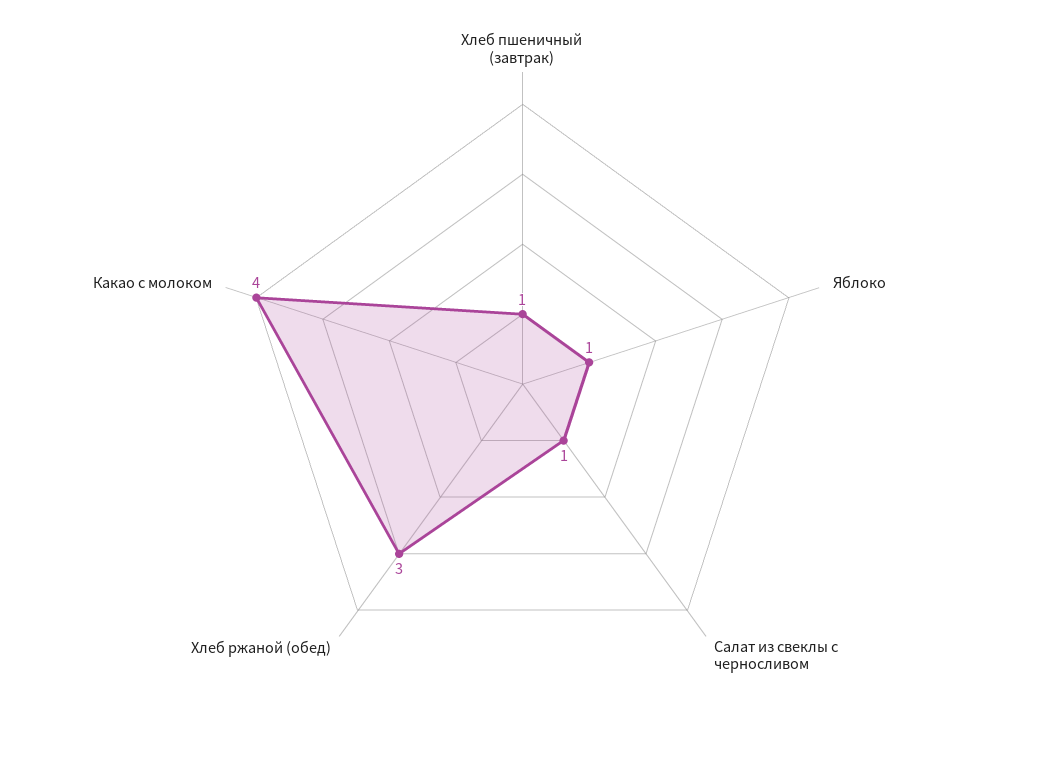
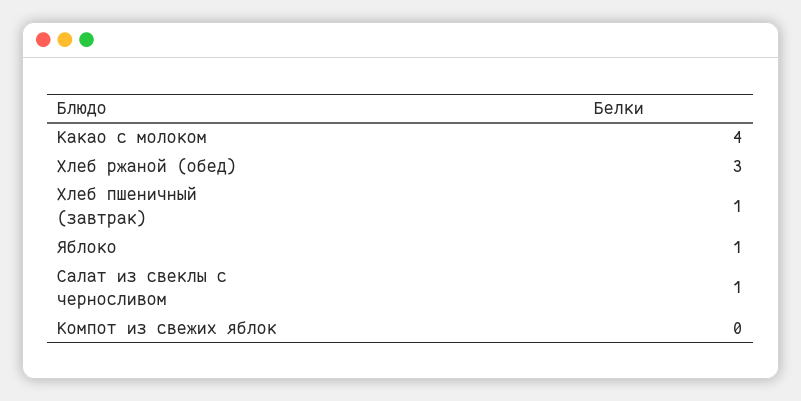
Компот из свежих яблок: none -> 0

